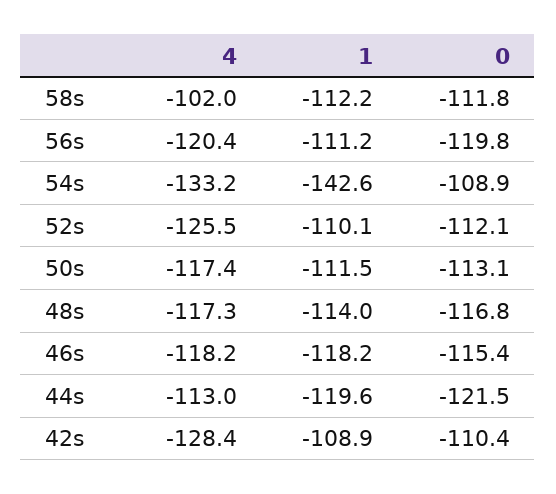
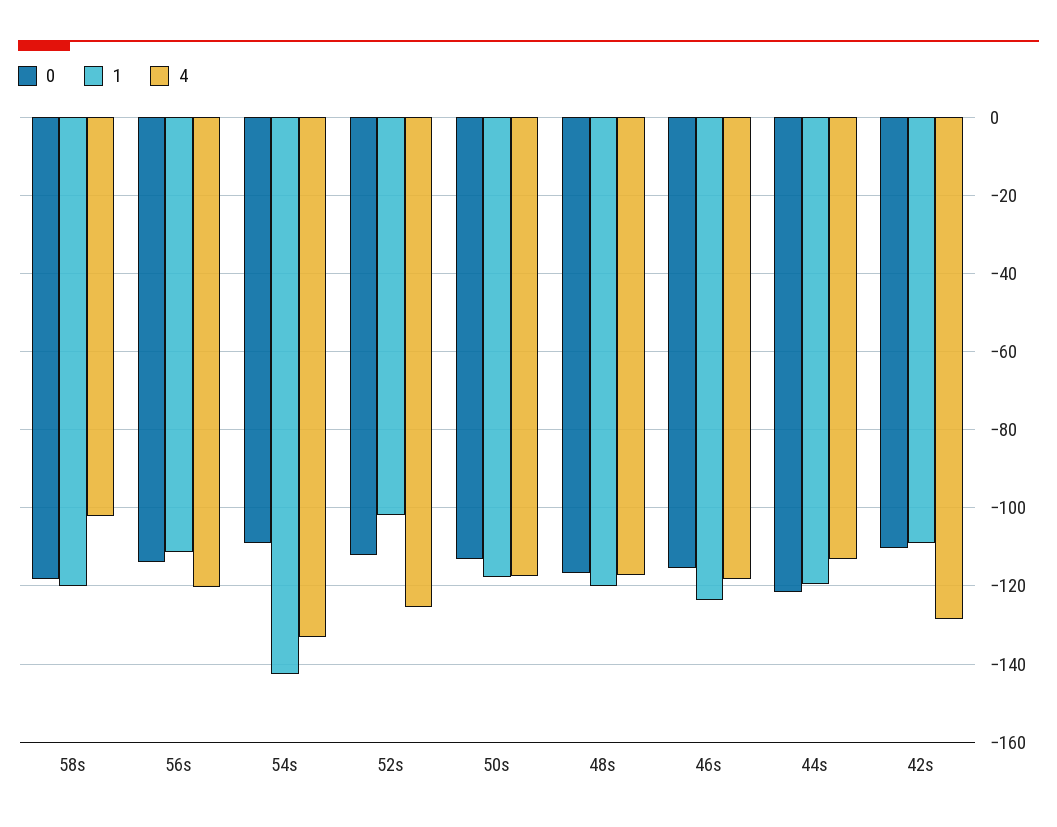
1, 58s: -112.2 -> -120
0, 58s: -111.8 -> -118
0, 56s: -119.8 -> -114
1, 52s: -110.1 -> -102
1, 50s: -111.5 -> -118
1, 48s: -114 -> -120
1, 46s: -118.2 -> -124

